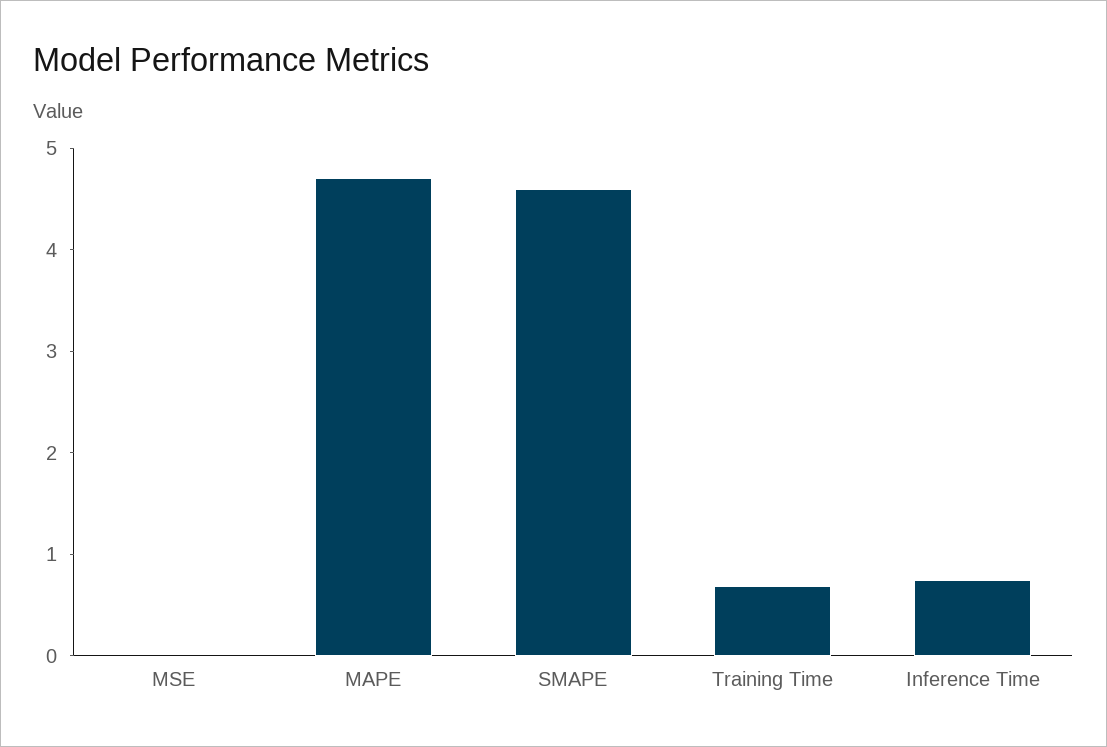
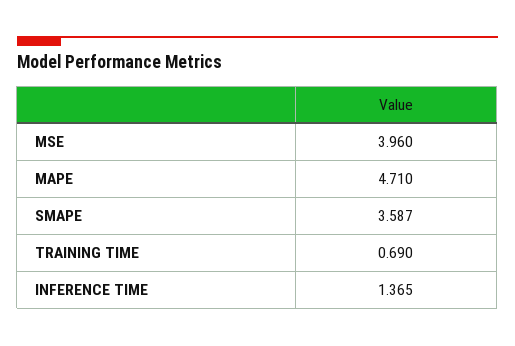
MSE: 0 -> 3.96
SMAPE: 4.6 -> 3.587
Inference Time: 0.8 -> 1.365

